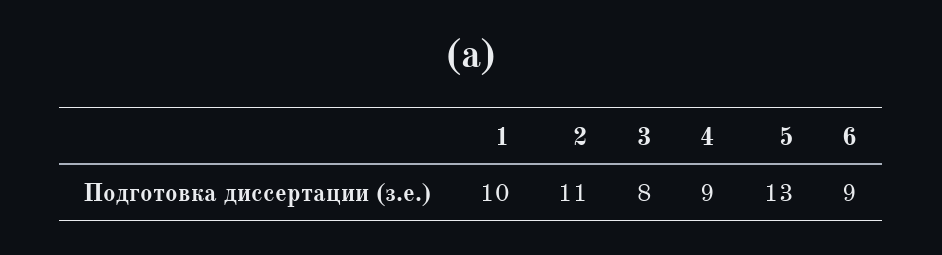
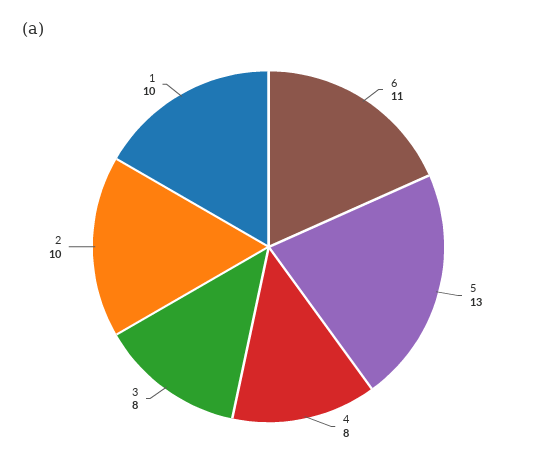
2: 11 -> 10
4: 9 -> 8
6: 9 -> 11

